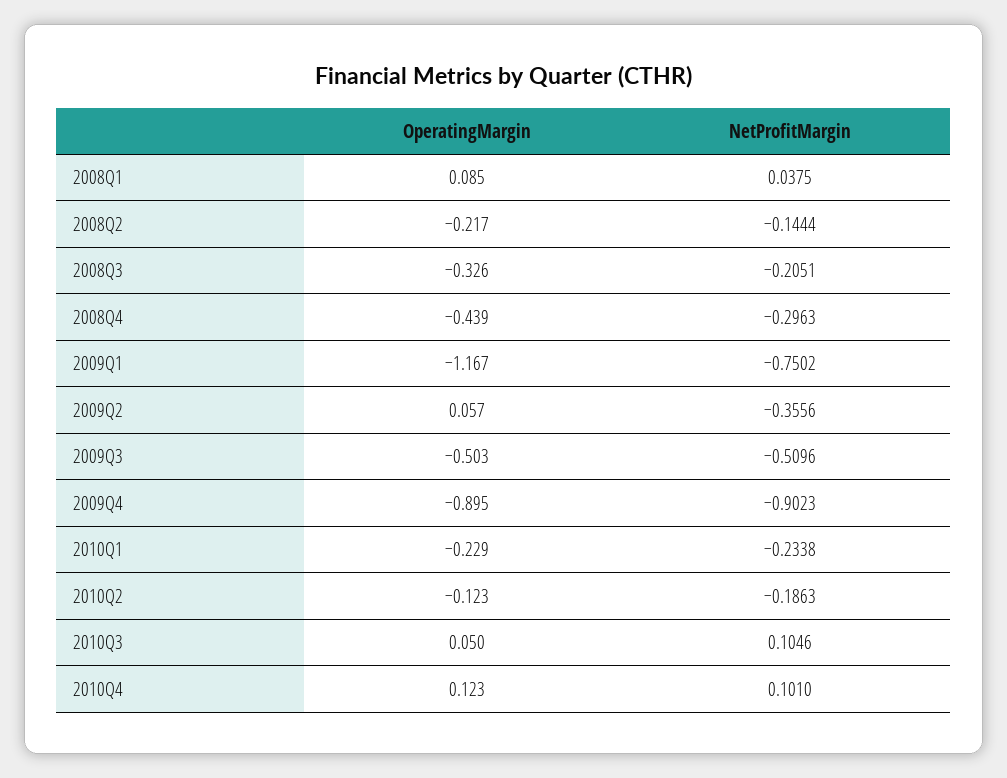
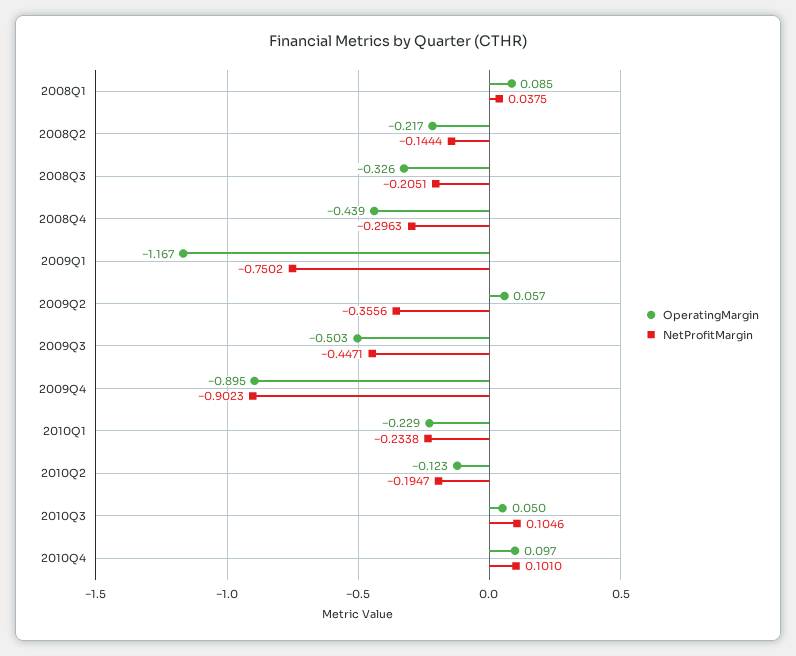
NetProfitMargin, 2009Q3: -0.5096 -> -0.4471
NetProfitMargin, 2010Q2: -0.1863 -> -0.1947
OperatingMargin, 2010Q4: 0.123 -> 0.097

